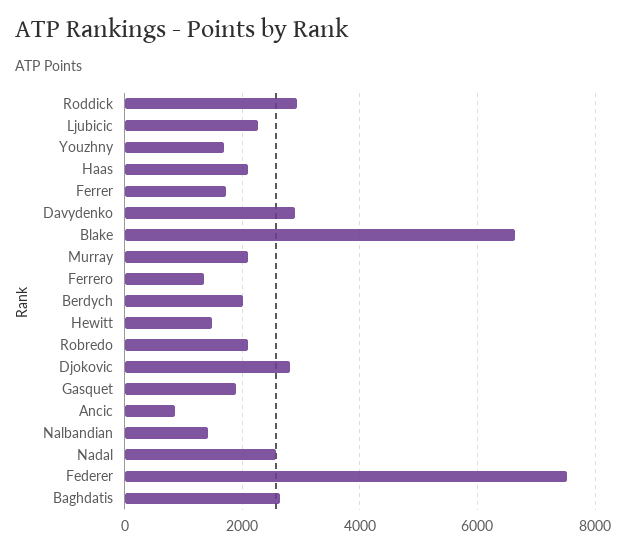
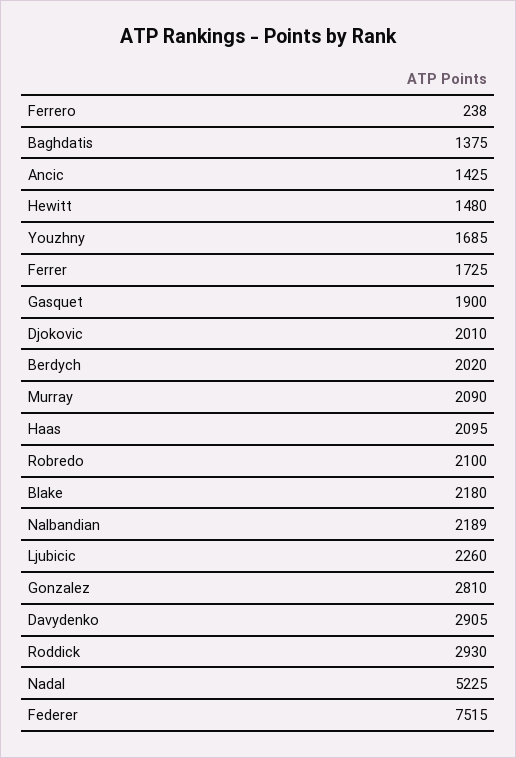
Blake: 6600 -> 2180
Ferrero: 1400 -> 238
Djokovic: 2800 -> 2010
Ancic: 800 -> 1425
Nalbandian: 1400 -> 2189
Nadal: 2600 -> 5225
Baghdatis: 2600 -> 1375
Gonzalez: none -> 2810

